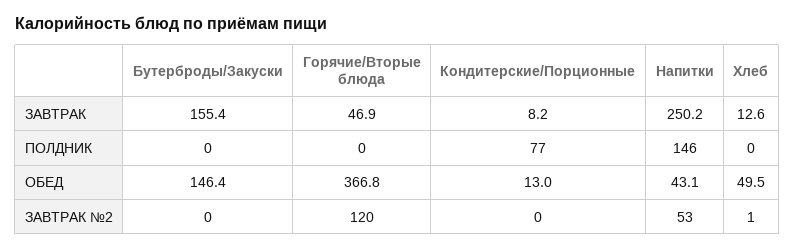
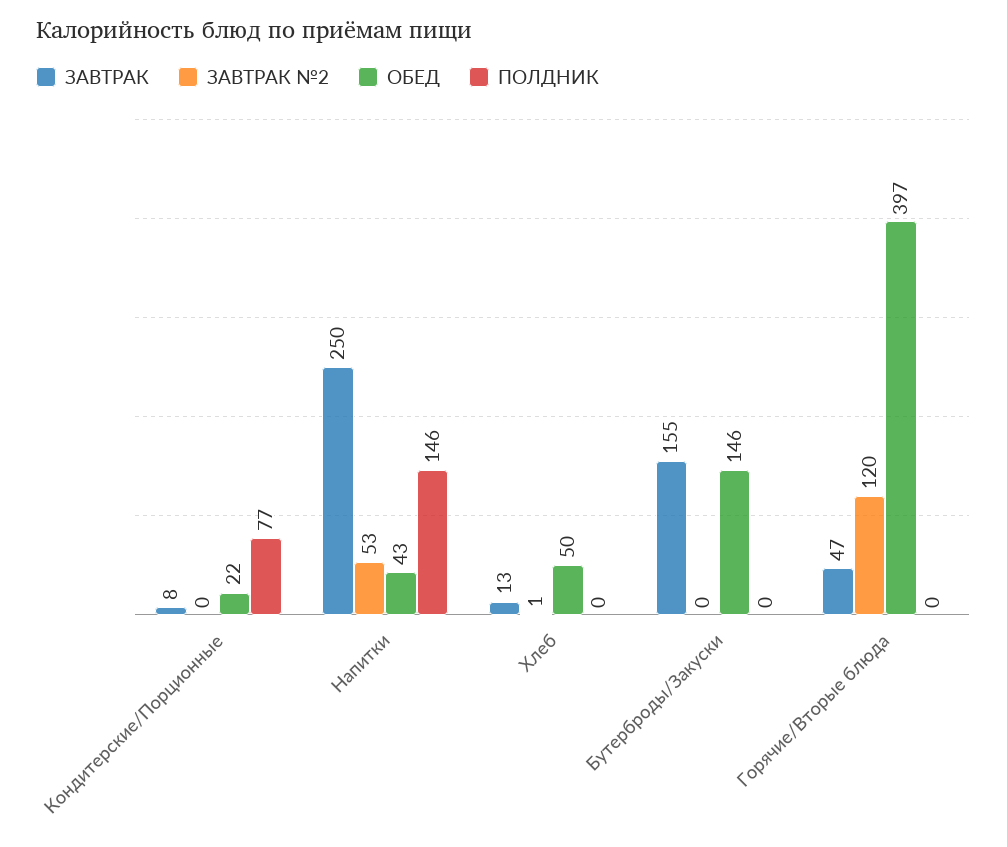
ОБЕД, Горячие/Вторые блюда: 366.8 -> 397
ОБЕД, Кондитерские/Порционные: 13 -> 22

